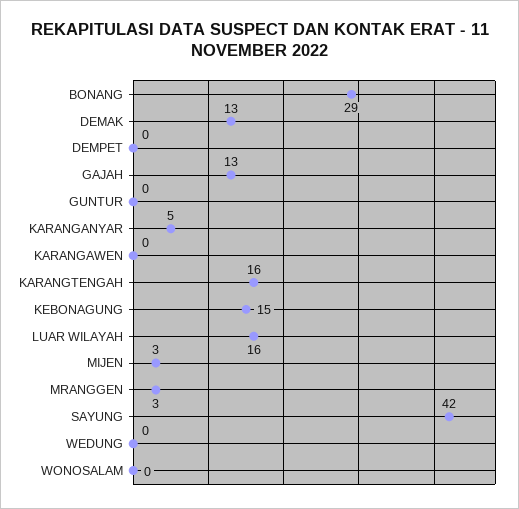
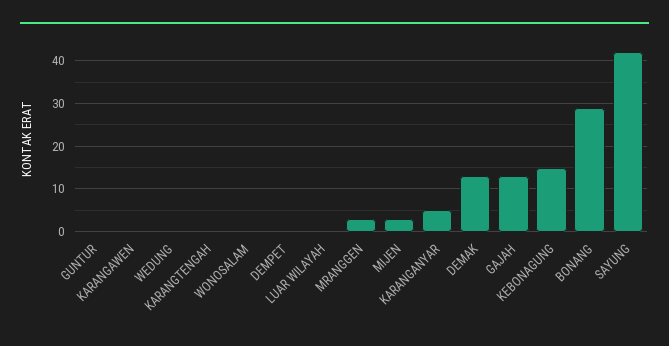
KARANGTENGAH: 16 -> 0
LUAR WILAYAH: 16 -> 0

